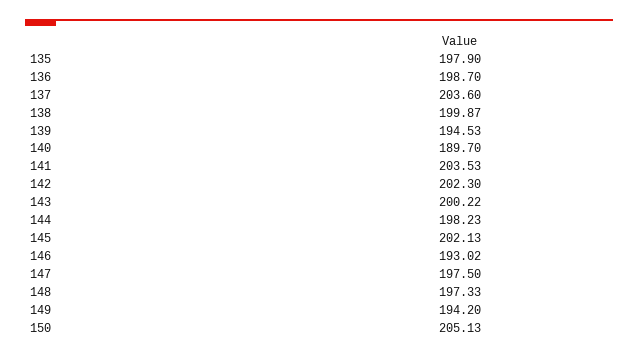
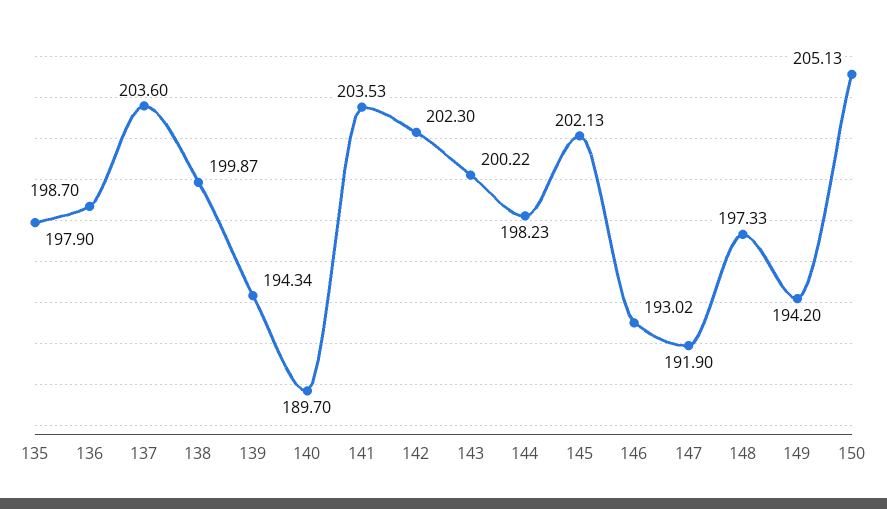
139: 194.53 -> 194.34
147: 197.5 -> 191.9

